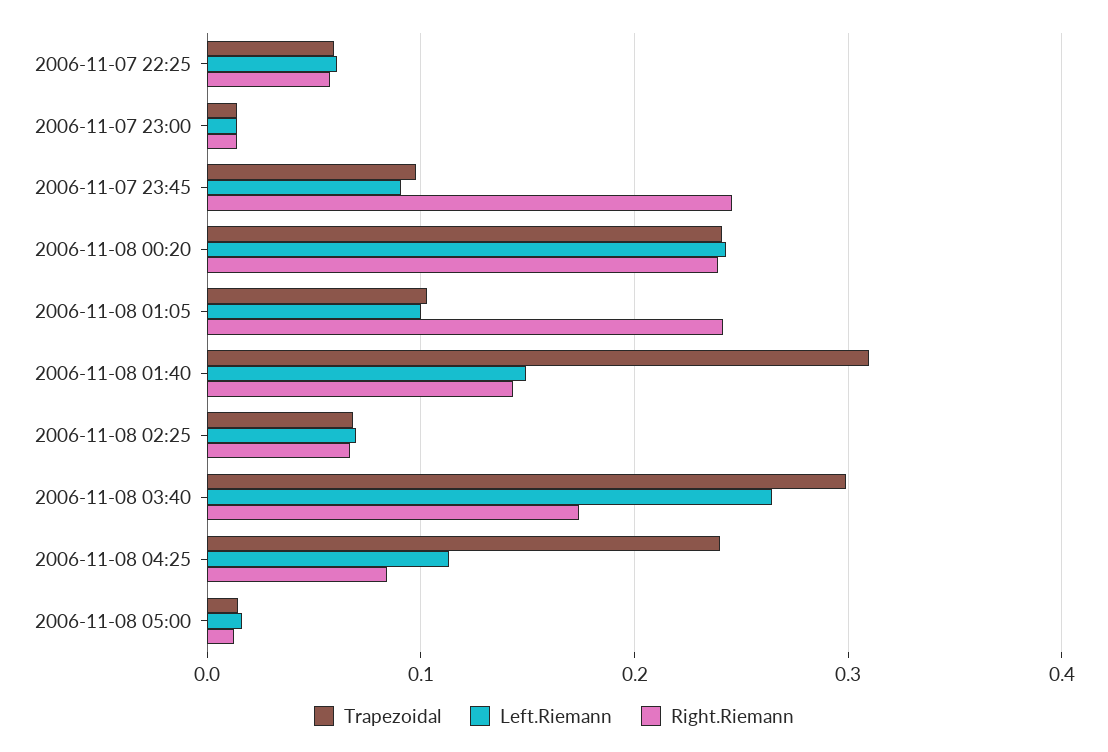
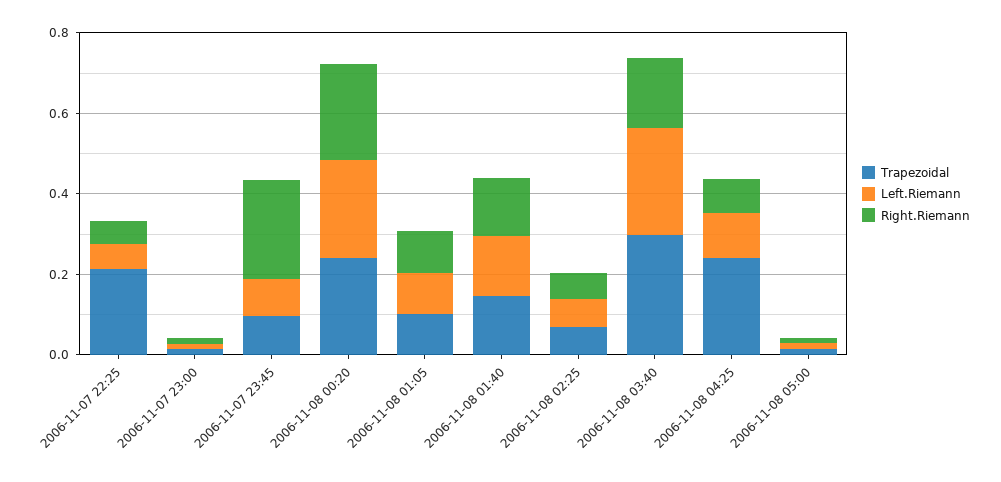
Trapezoidal, 2006-11-07 22:25: 0.06 -> 0.2
Right.Riemann, 2006-11-08 01:05: 0.24 -> 0.1
Trapezoidal, 2006-11-08 01:40: 0.31 -> 0.15

